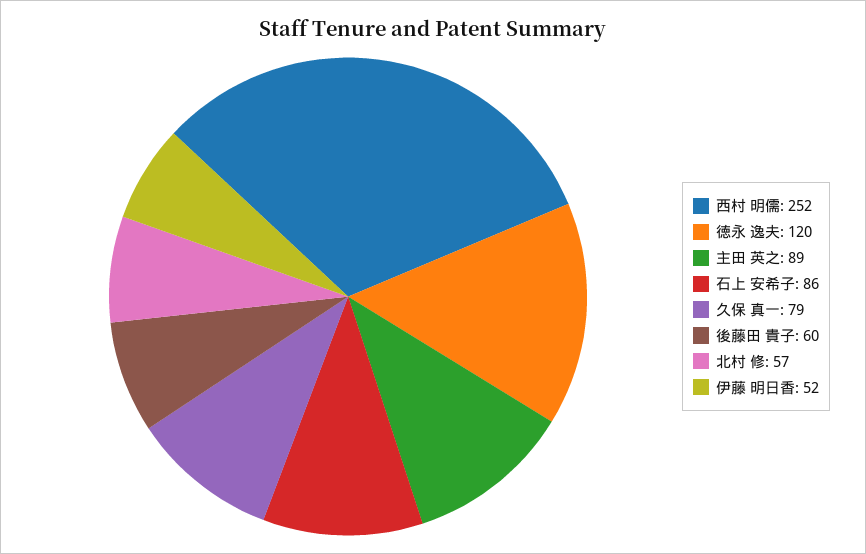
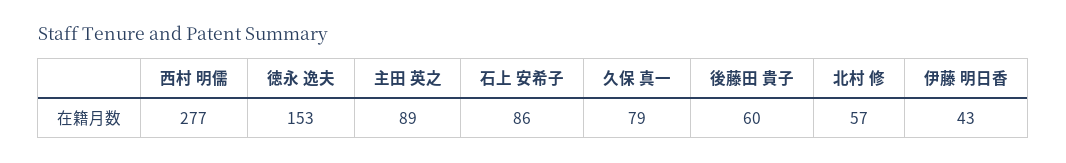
西村 明儒: 252 -> 277
徳永 逸夫: 120 -> 153
伊藤 明日香: 52 -> 43

